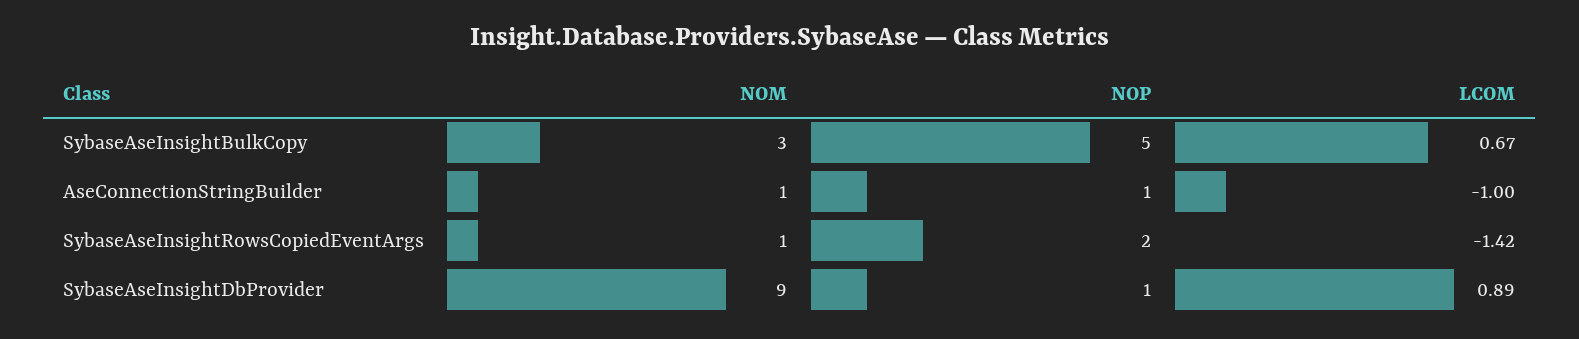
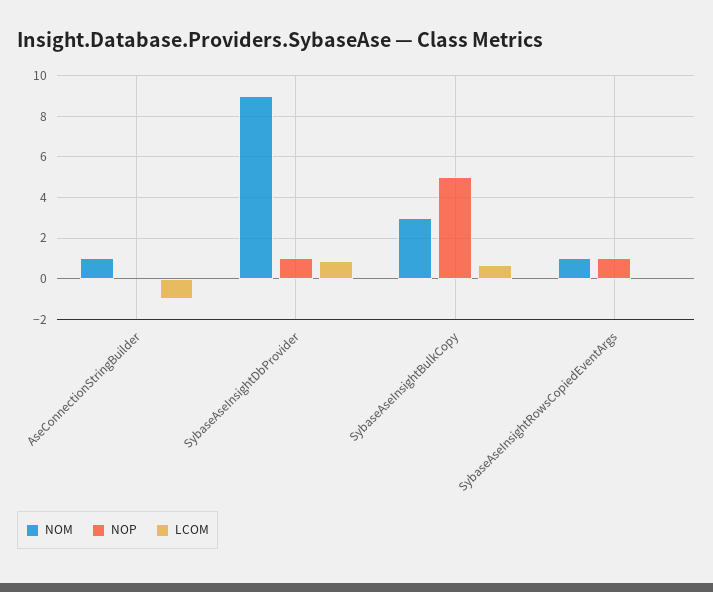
NOP, AseConnectionStringBuilder: 1 -> 0
NOP, SybaseAseInsightRowsCopiedEventArgs: 2 -> 1
LCOM, SybaseAseInsightRowsCopiedEventArgs: -1.42 -> 0

